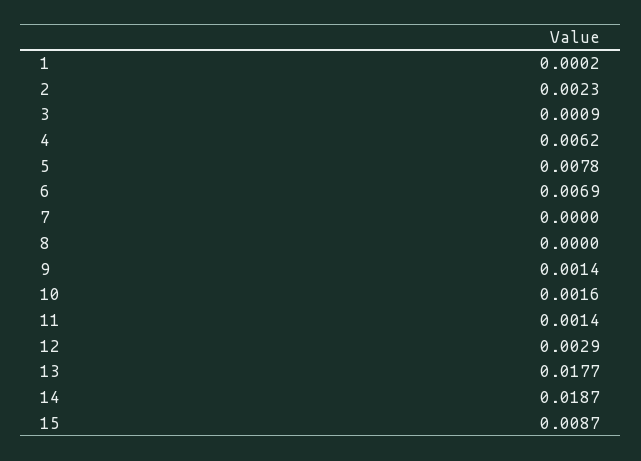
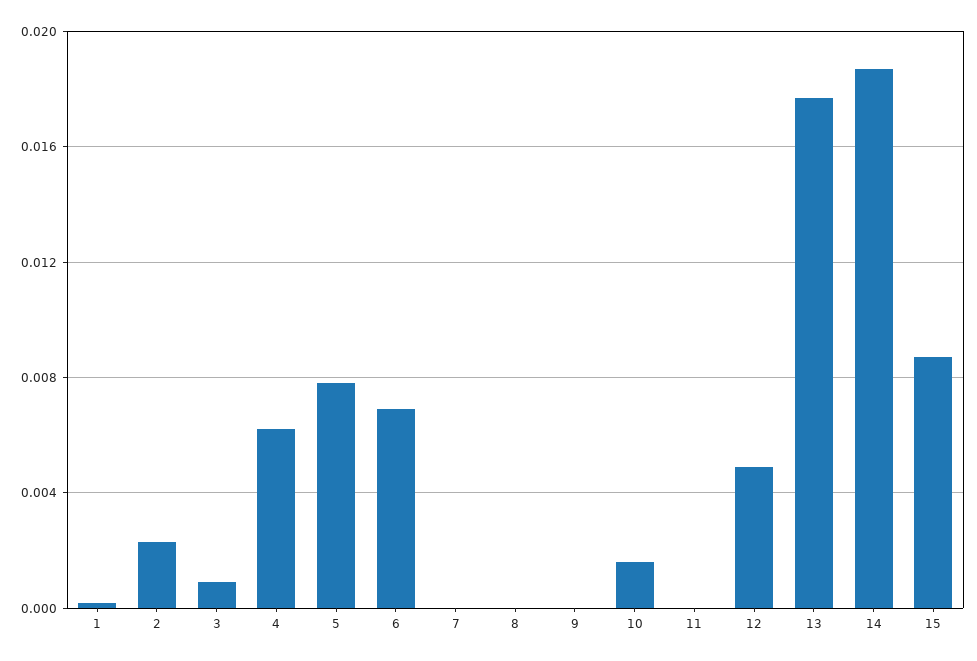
9: 0.0014 -> 0
11: 0.0014 -> 0
12: 0.0029 -> 0.005

